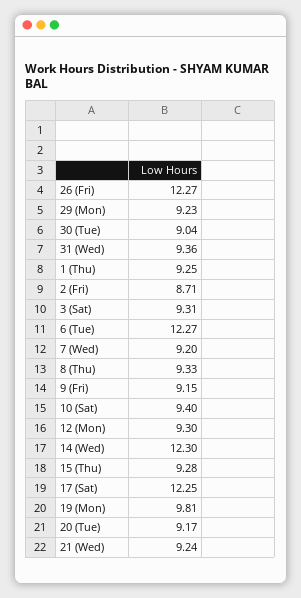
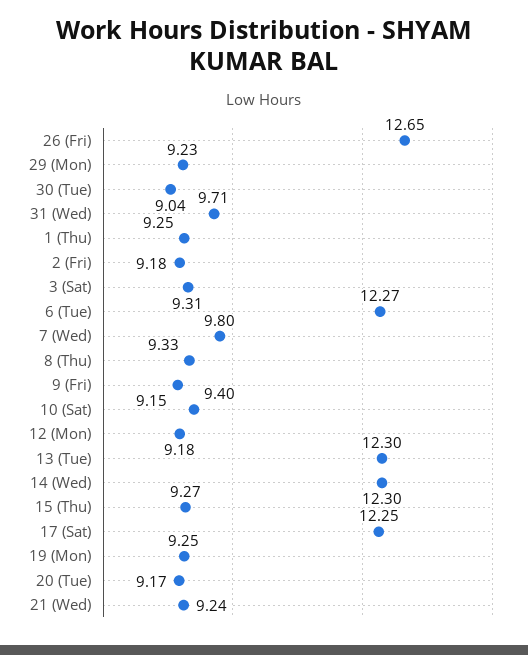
26 (Fri): 12.27 -> 12.65
31 (Wed): 9.36 -> 9.71
2 (Fri): 8.71 -> 9.18
7 (Wed): 9.2 -> 9.8
12 (Mon): 9.3 -> 9.18
15 (Thu): 9.28 -> 9.27
19 (Mon): 9.81 -> 9.25
13 (Tue): none -> 12.3

